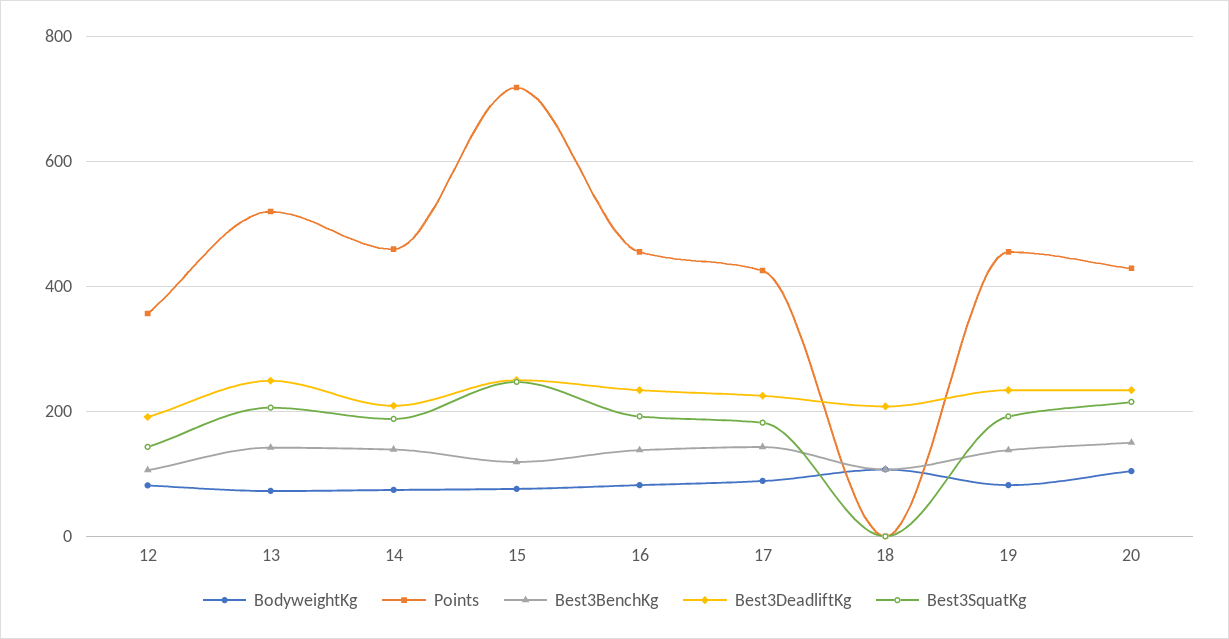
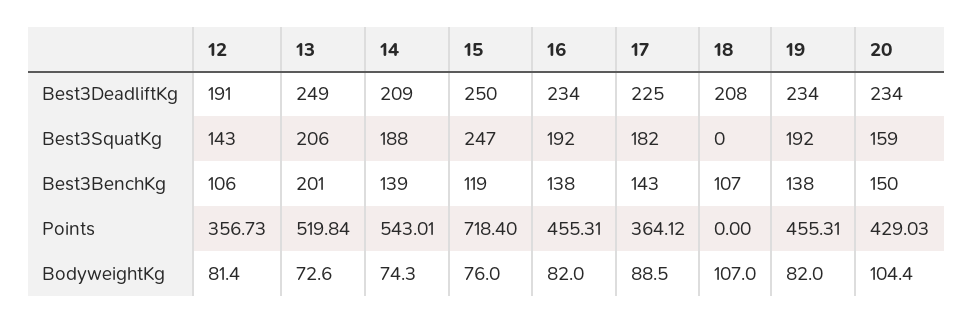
Best3BenchKg, 13: 140 -> 201
Points, 14: 460 -> 543.01
Points, 17: 420 -> 364.12
Best3SquatKg, 20: 220 -> 159

